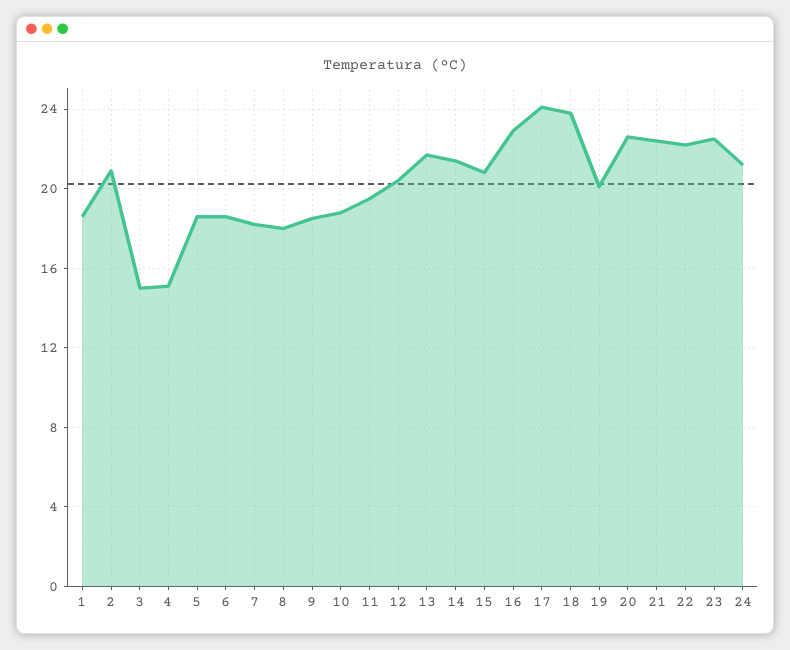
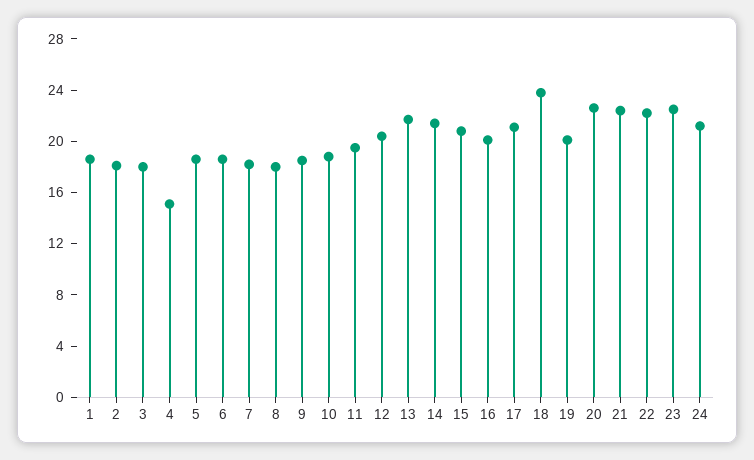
2: 21 -> 18
3: 15 -> 18
16: 23 -> 20
17: 24 -> 21

